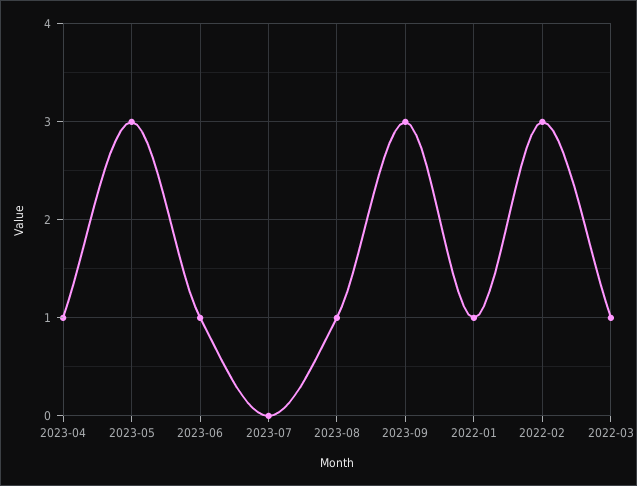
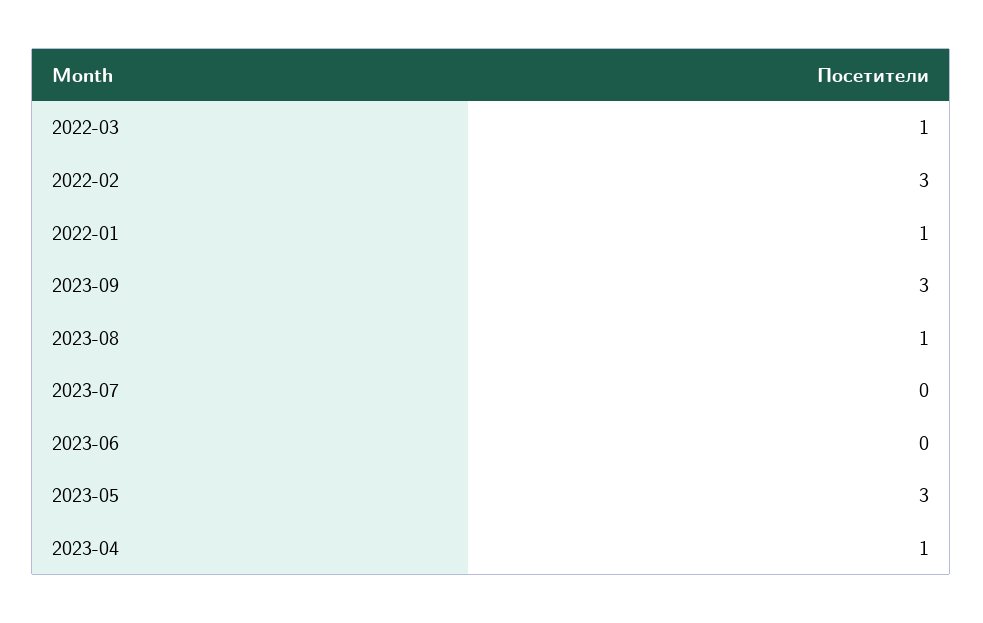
2023-06: 1 -> 0

